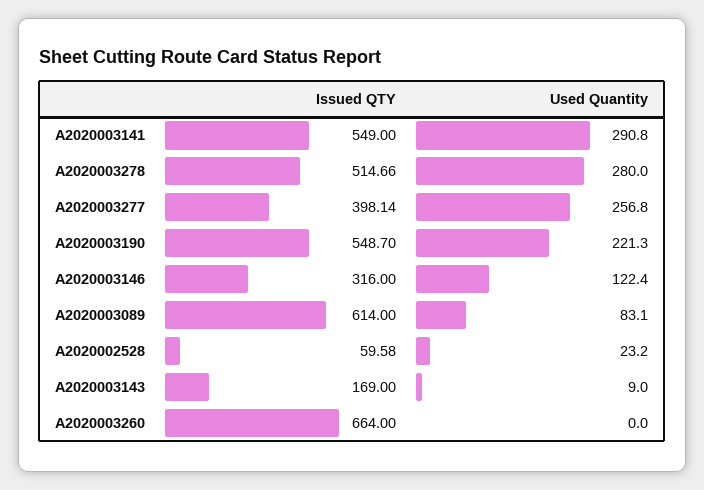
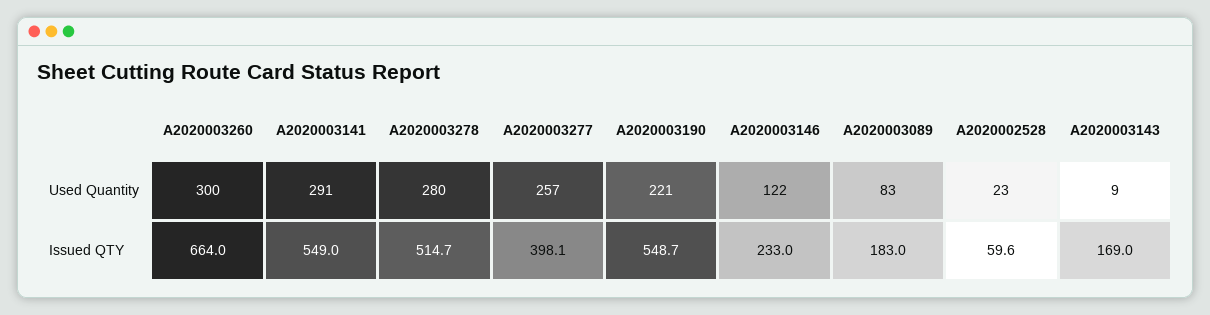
Issued QTY, A2020003146: 316 -> 233
Issued QTY, A2020003089: 614 -> 183
Used Quantity, A2020003260: 0 -> 300

